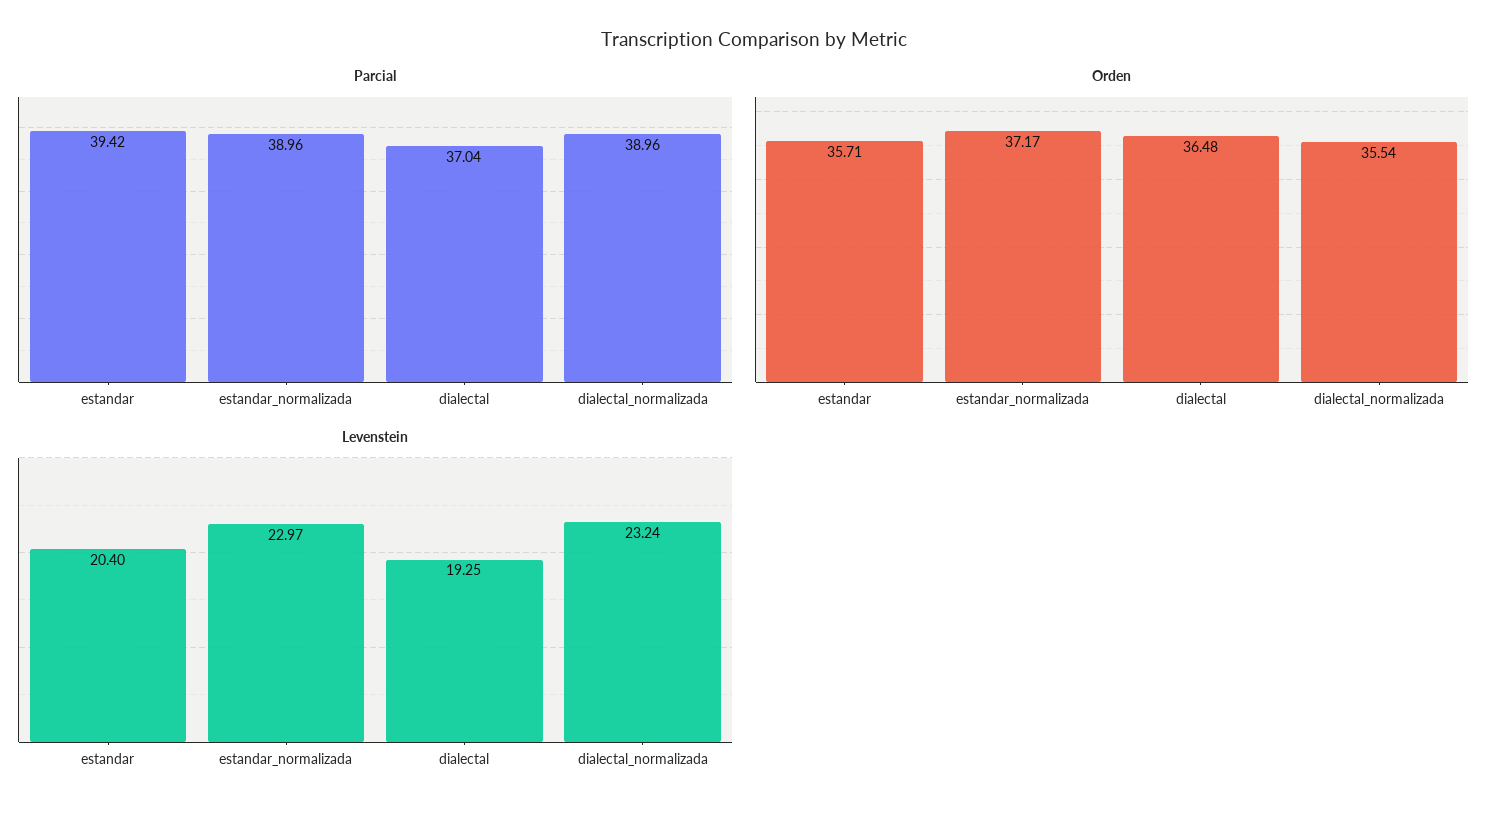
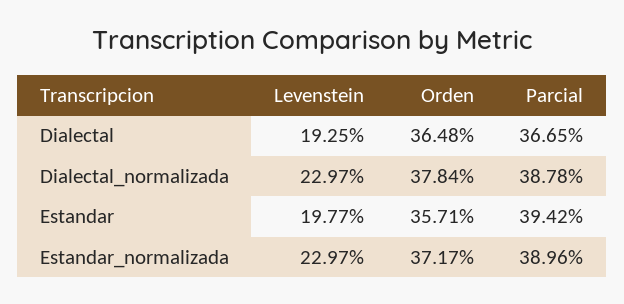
Parcial, dialectal: 37.04 -> 36.65
Parcial, dialectal_normalizada: 38.96 -> 38.78
Orden, dialectal_normalizada: 35.54 -> 37.84
Levenstein, estandar: 20.4 -> 19.77
Levenstein, dialectal_normalizada: 23.24 -> 22.97

